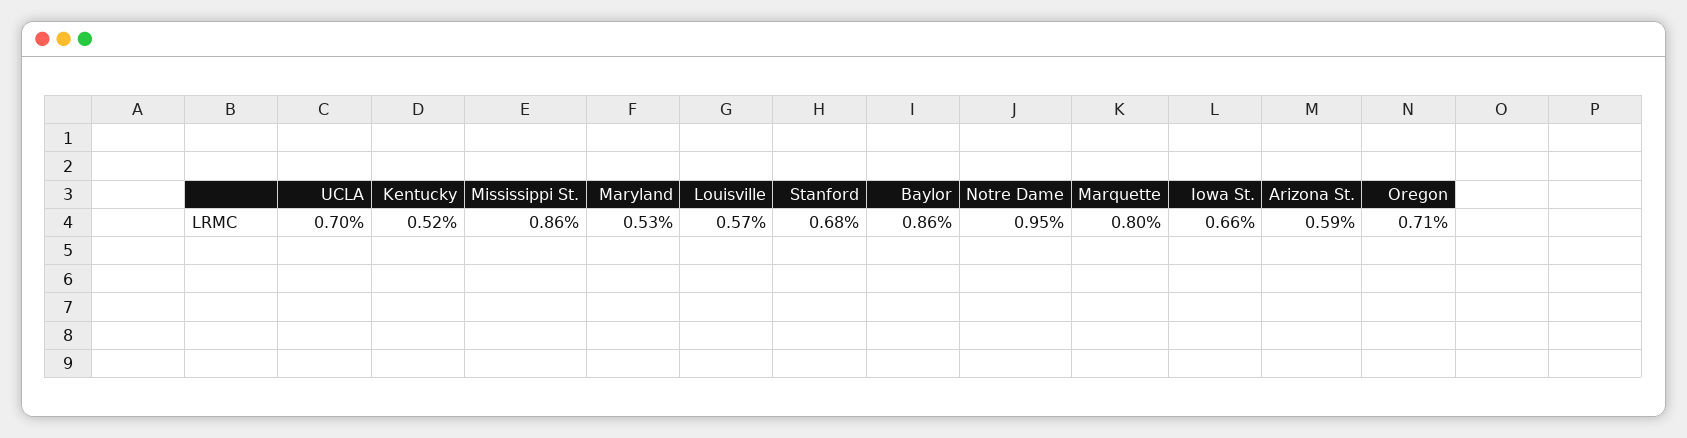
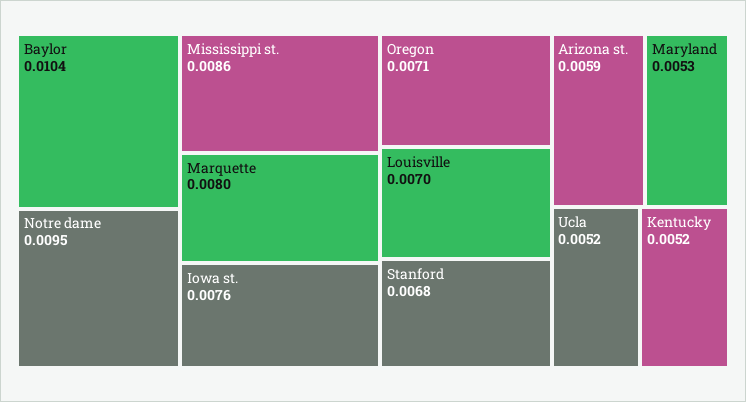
UCLA: 0.007 -> 0.0052
Louisville: 0.0057 -> 0.007
Baylor: 0.0086 -> 0.0104
Iowa St.: 0.0066 -> 0.0076

